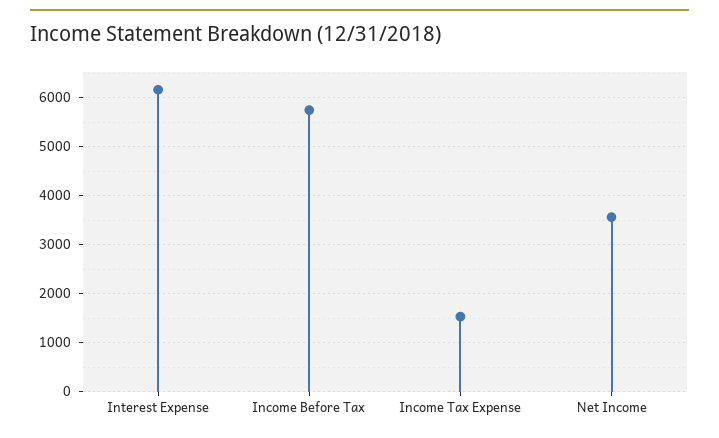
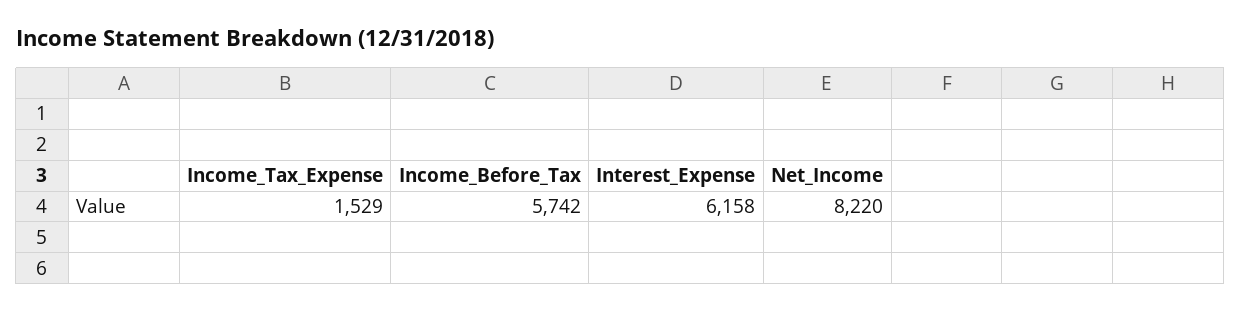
Net Income: 3600 -> 8220

